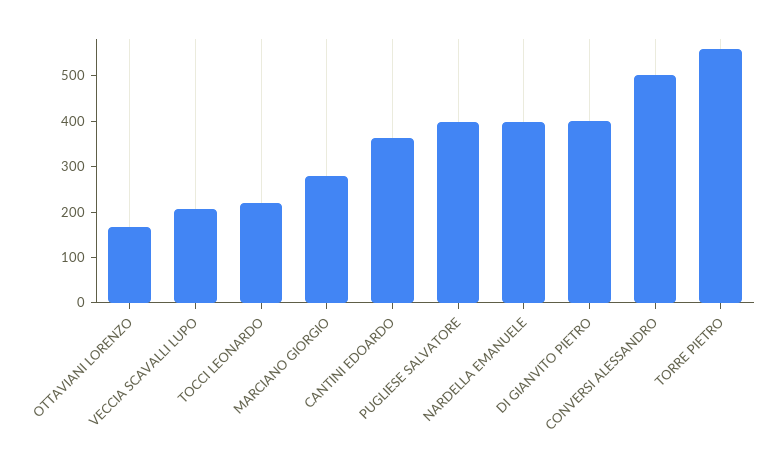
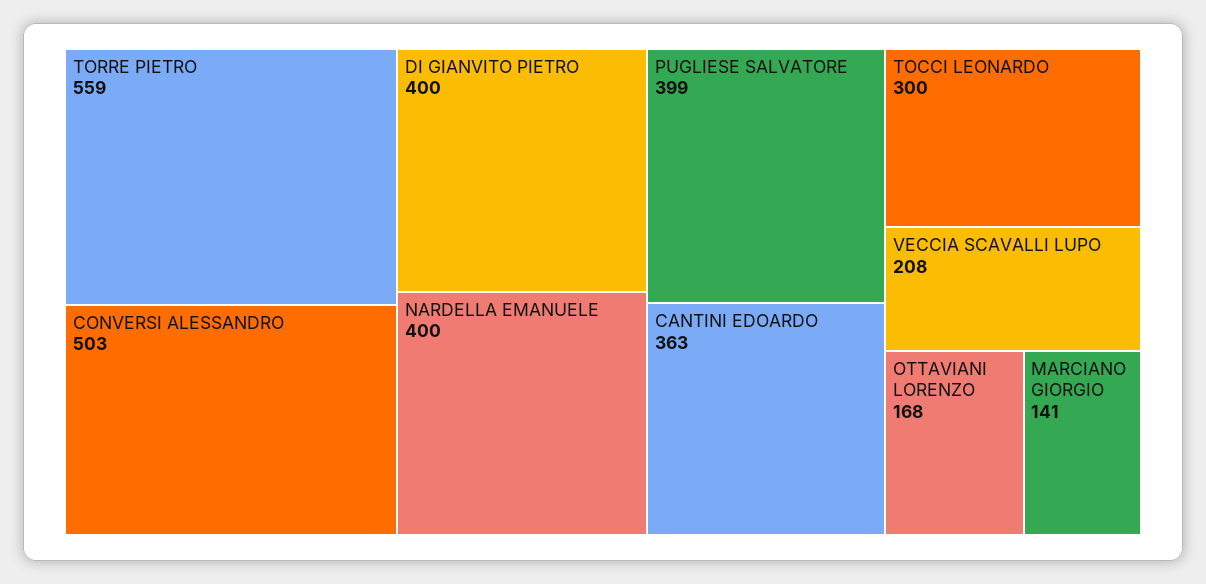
TOCCI LEONARDO: 220 -> 300
MARCIANO GIORGIO: 280 -> 141

